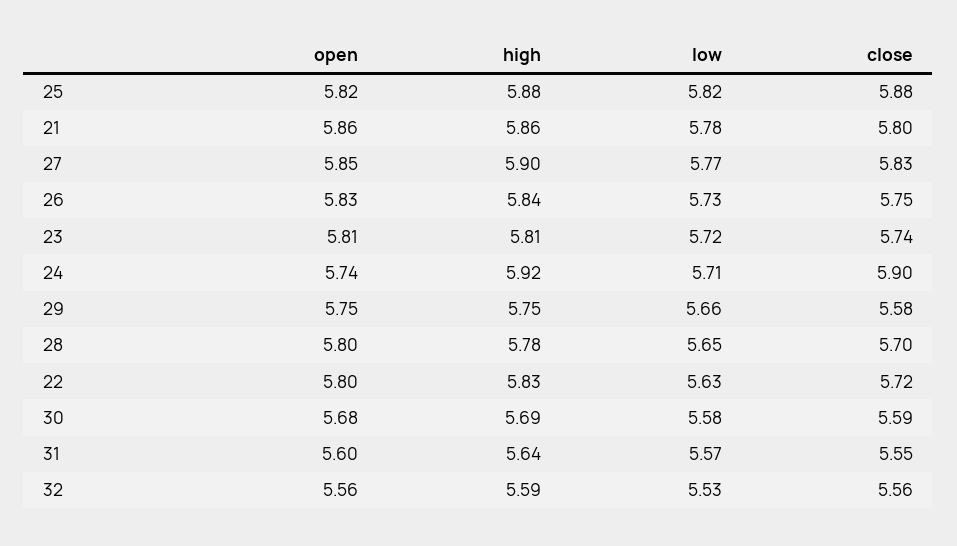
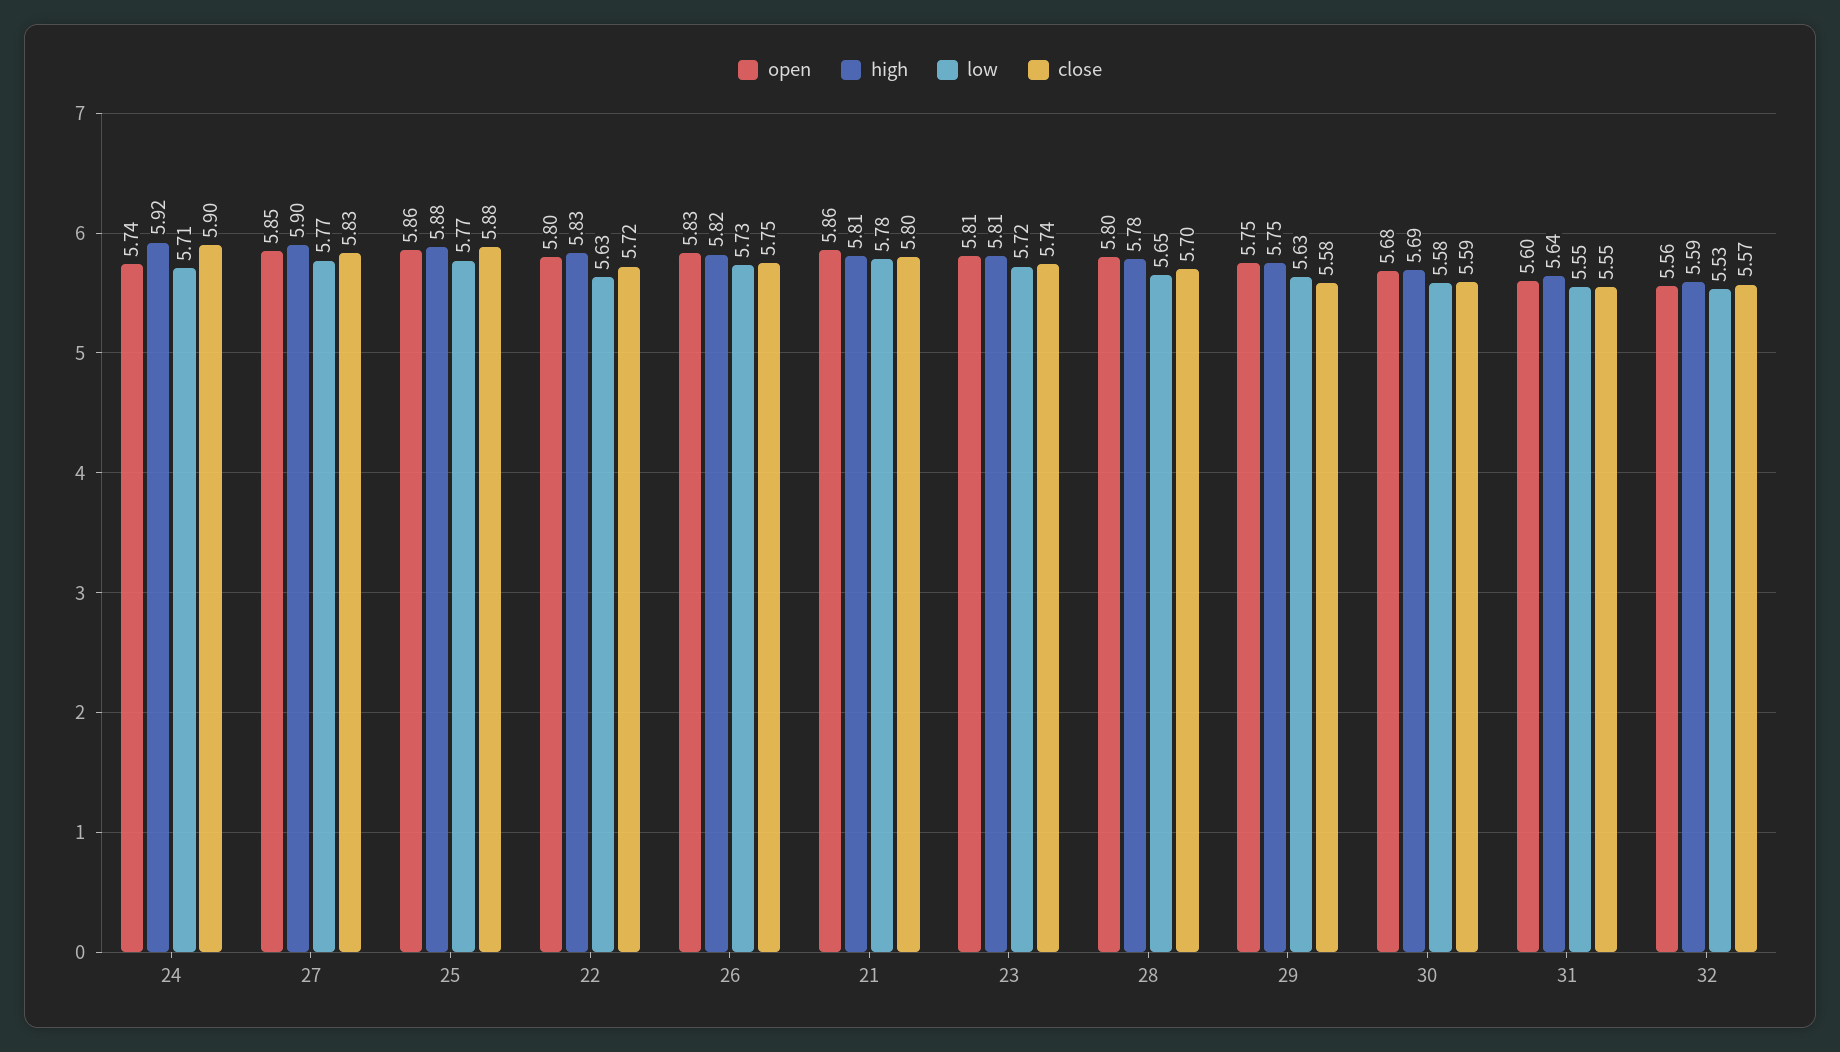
open, 25: 5.82 -> 5.86
low, 25: 5.82 -> 5.77
high, 21: 5.86 -> 5.81
high, 26: 5.84 -> 5.82
low, 29: 5.66 -> 5.63
low, 31: 5.57 -> 5.55
close, 32: 5.56 -> 5.57

